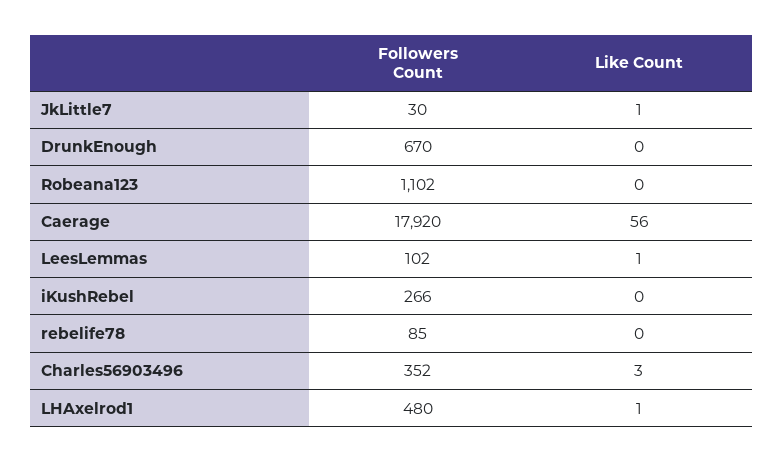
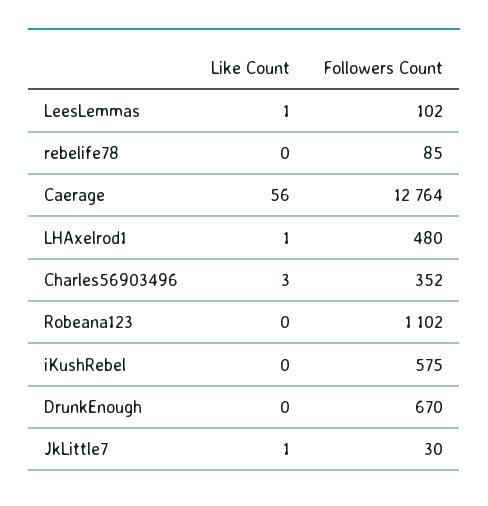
Followers Count, Caerage: 17920 -> 12764
Followers Count, iKushRebel: 266 -> 575

